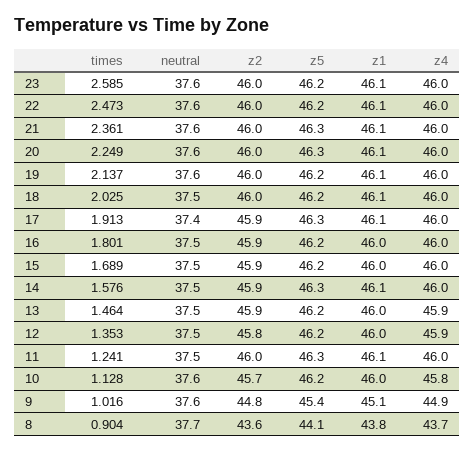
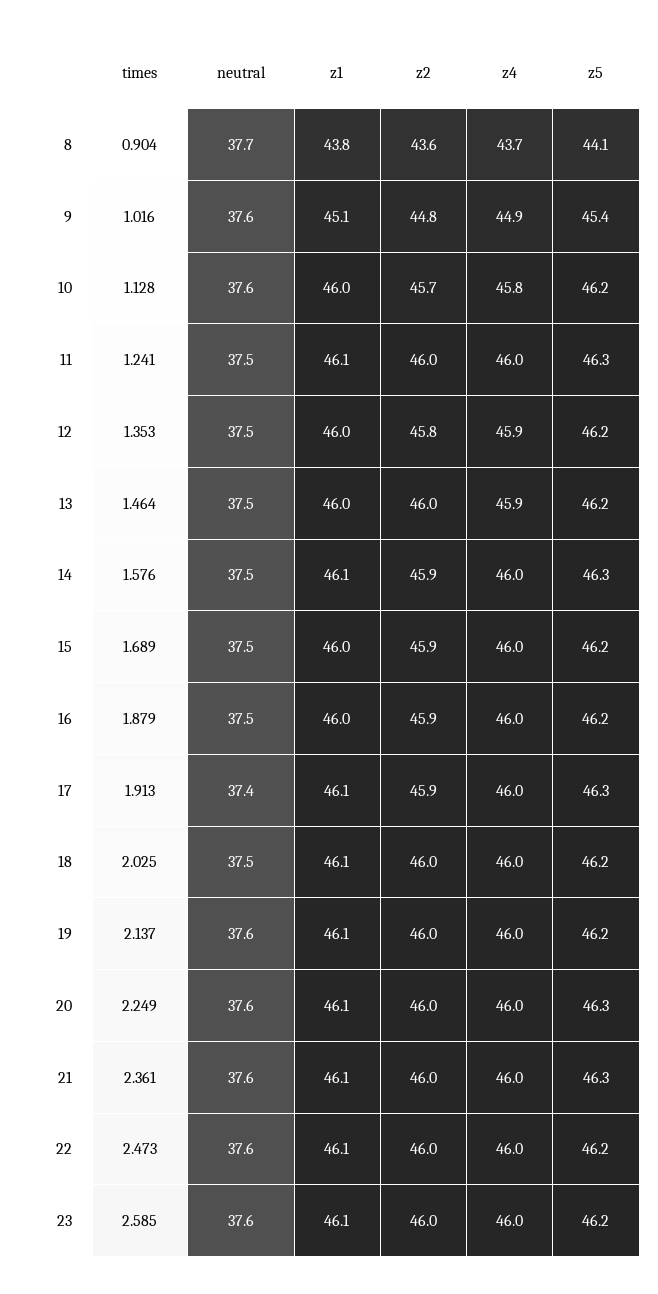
times, 16: 1.801 -> 1.879
z2, 13: 45.9 -> 46

